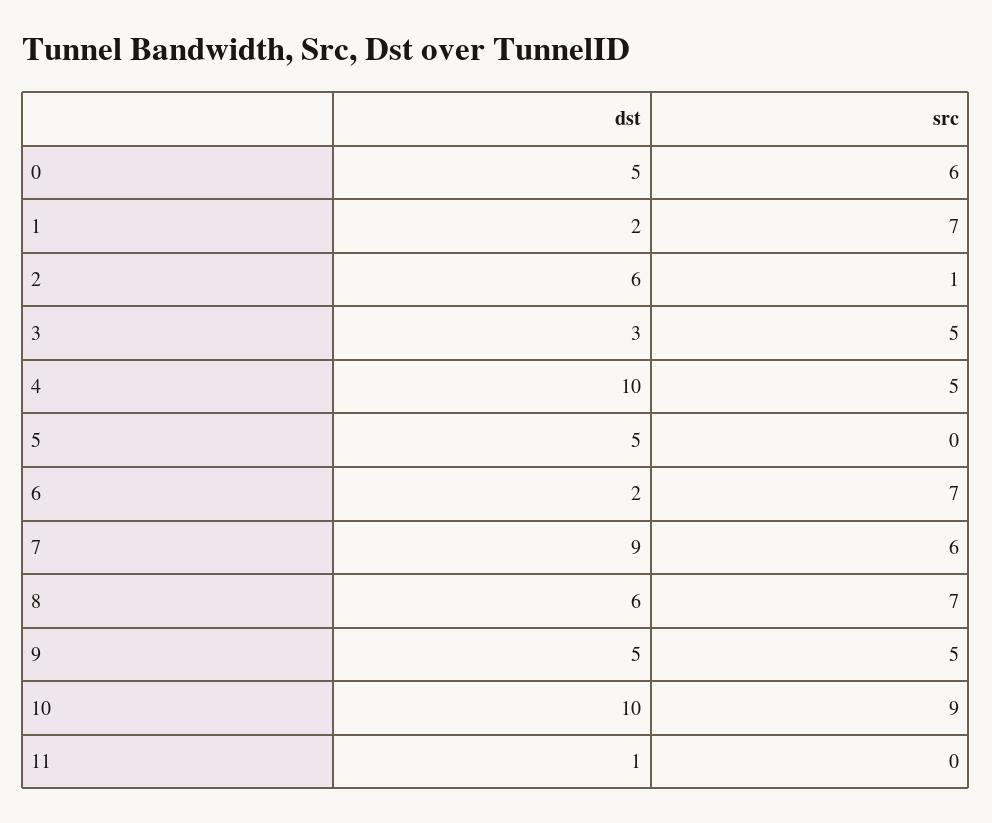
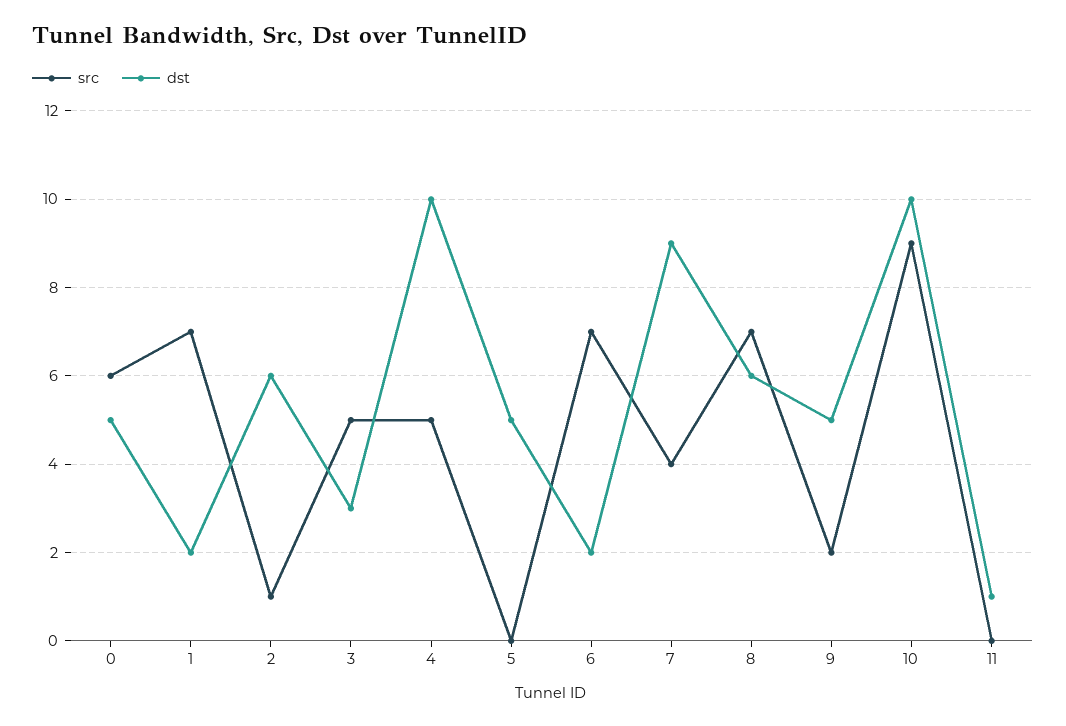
src, 7: 6 -> 4
src, 9: 5 -> 2

